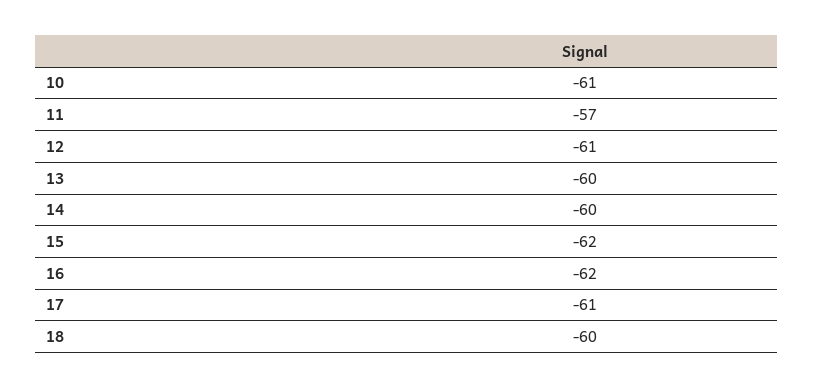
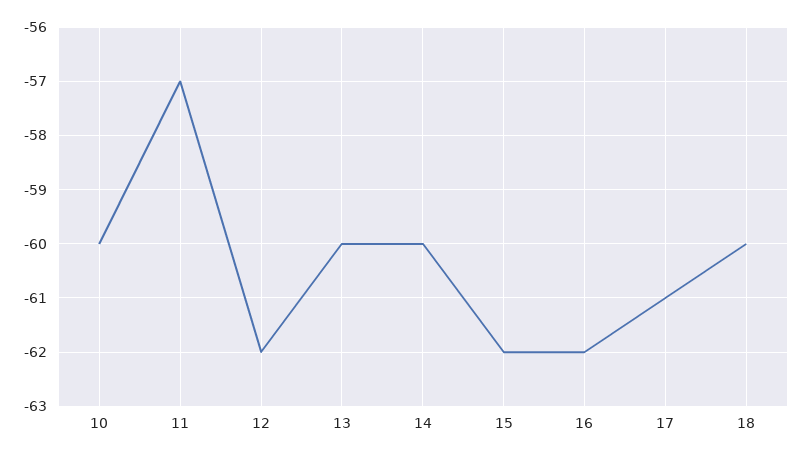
10: -61 -> -60
12: -61 -> -62

